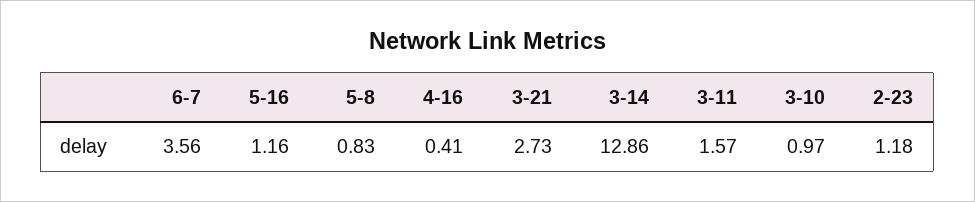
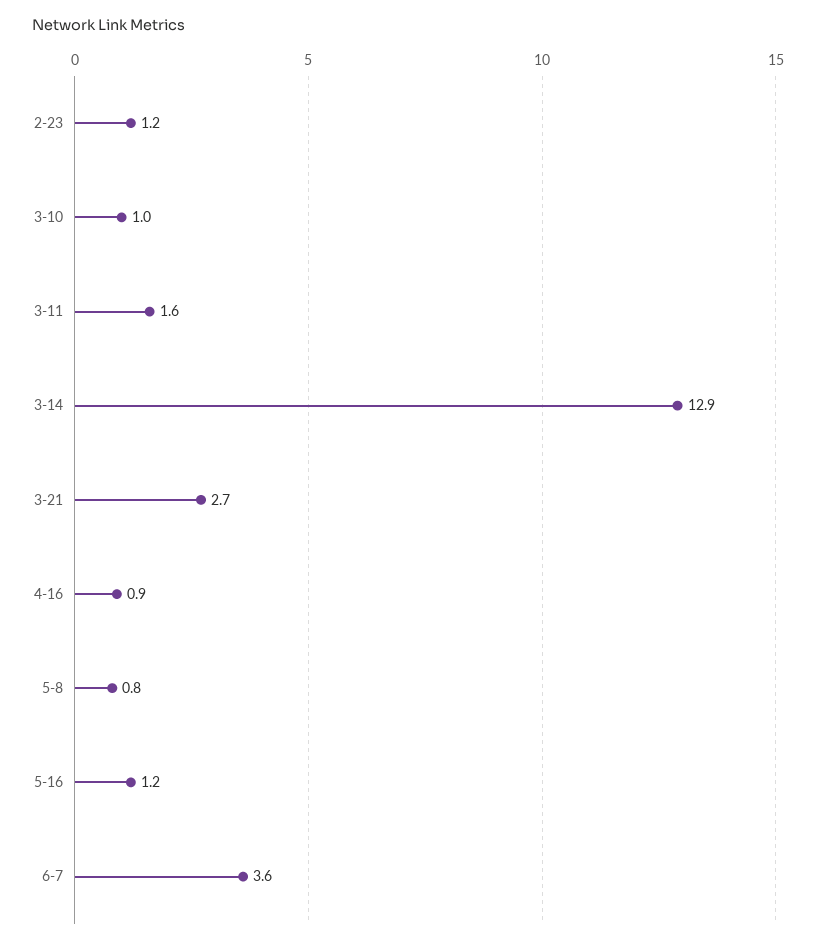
4-16: 0.41 -> 0.9

